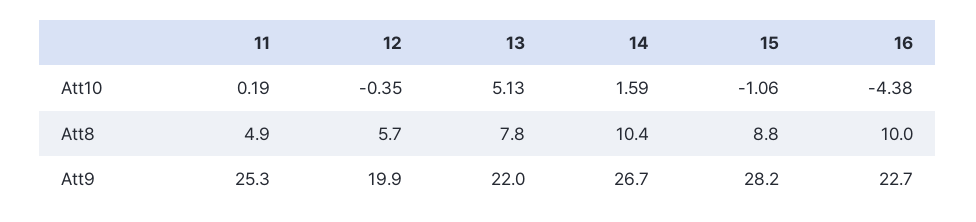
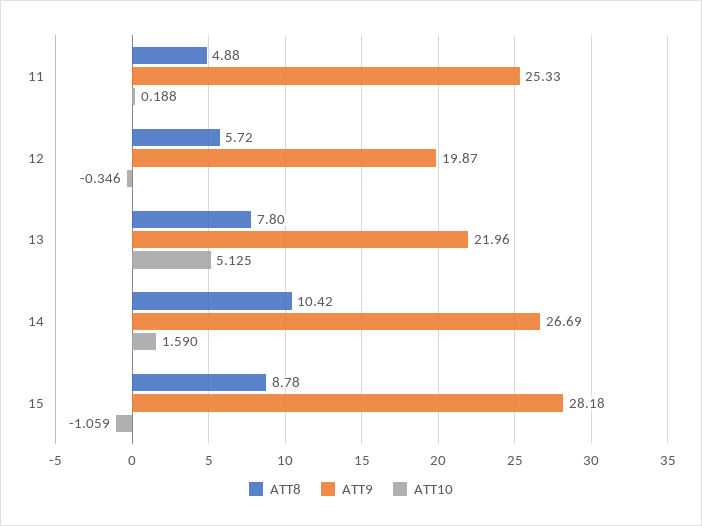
Att10, 16: -4.38 -> none
Att8, 16: 10 -> none
Att9, 16: 22.7 -> none

